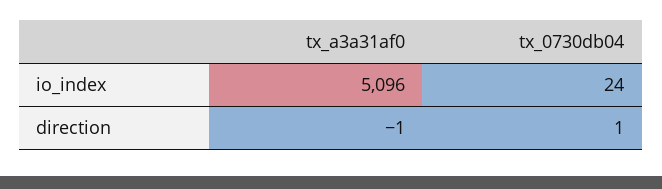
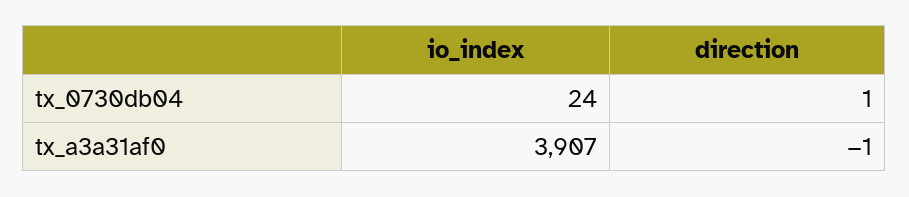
tx_a3a31af0, io_index: 5096 -> 3907

